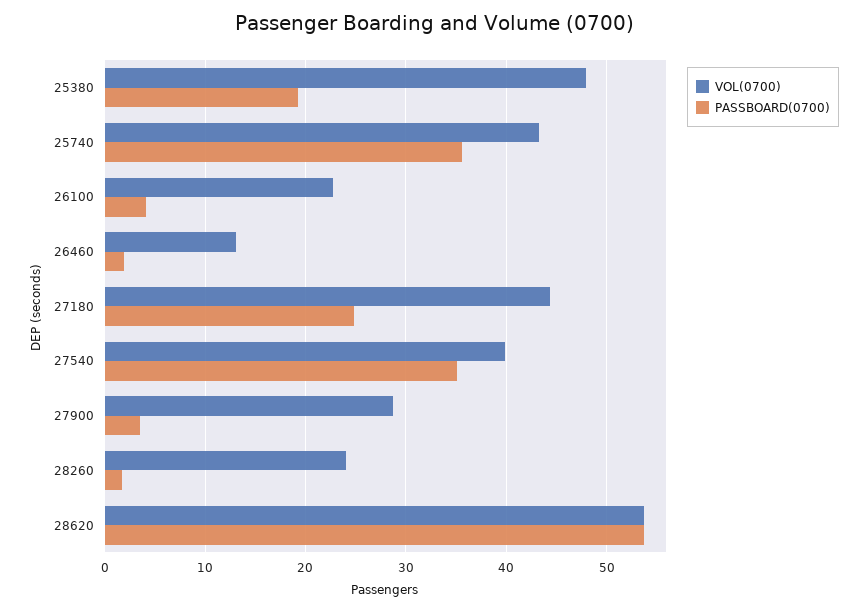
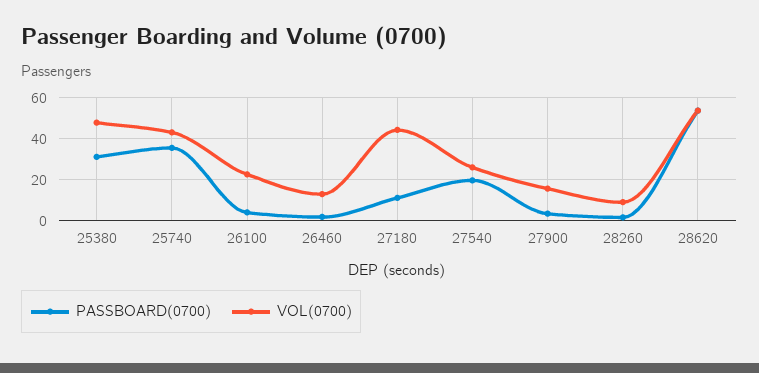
PASSBOARD(0700), 25380: 19 -> 30
PASSBOARD(0700), 27180: 25 -> 10
VOL(0700), 27540: 40 -> 25
PASSBOARD(0700), 27540: 35 -> 20
VOL(0700), 27900: 29 -> 15
VOL(0700), 28260: 24 -> 10

